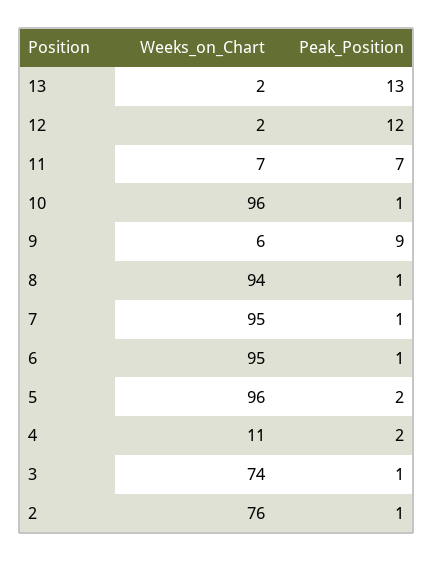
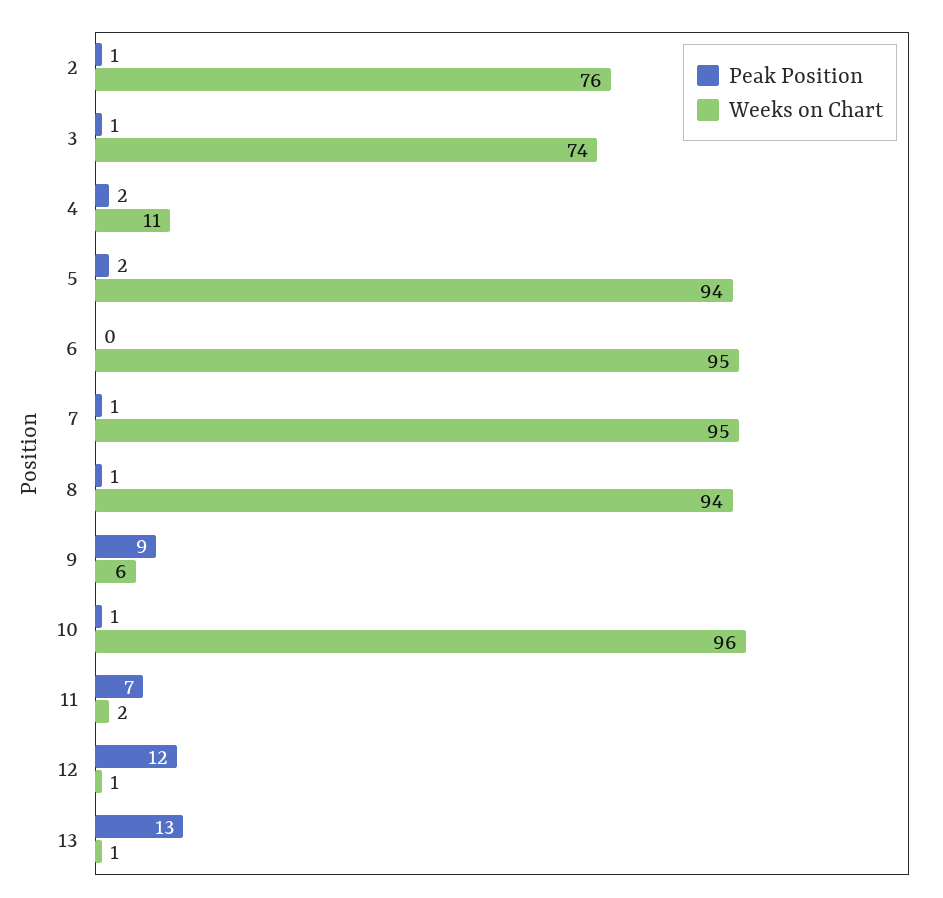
Weeks_on_Chart, 13: 2 -> 1
Weeks_on_Chart, 12: 2 -> 1
Weeks_on_Chart, 11: 7 -> 2
Peak_Position, 6: 1 -> 0
Weeks_on_Chart, 5: 96 -> 94

